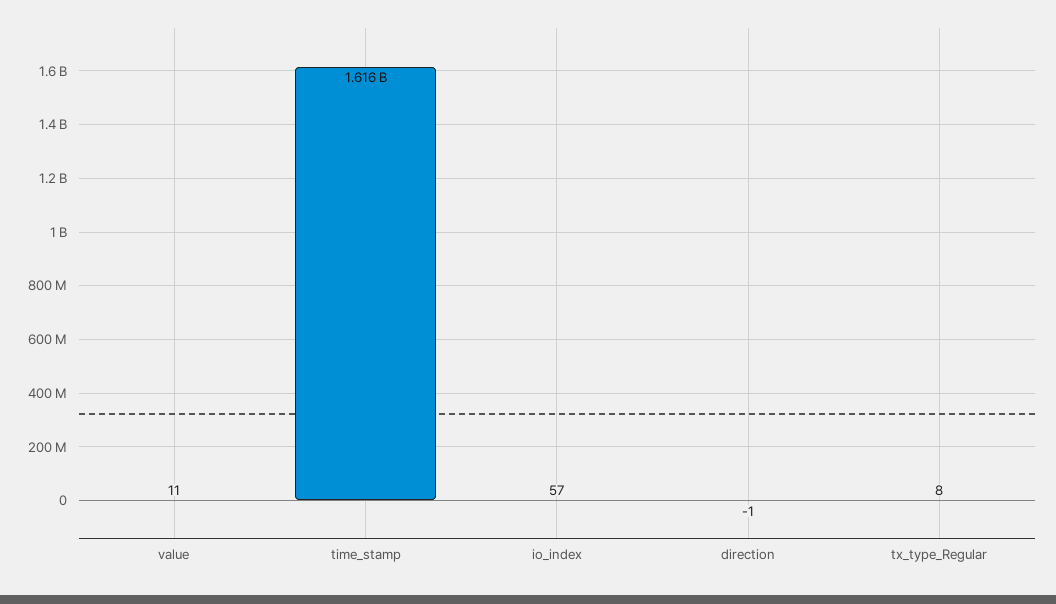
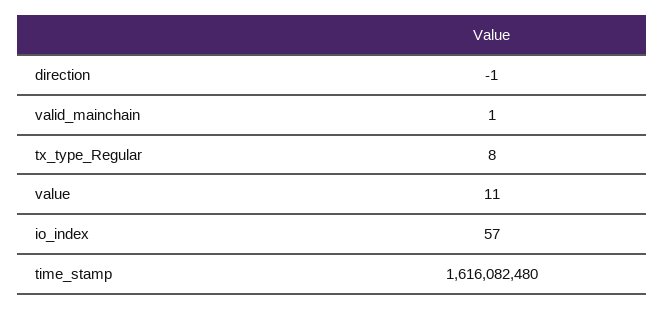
valid_mainchain: none -> 1

